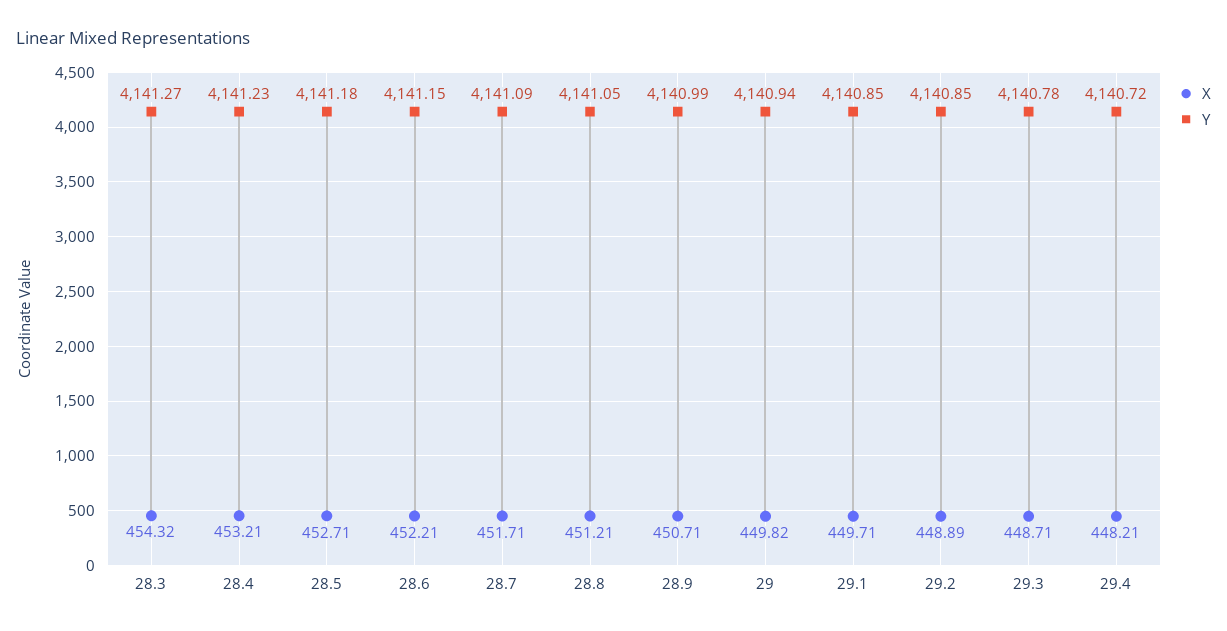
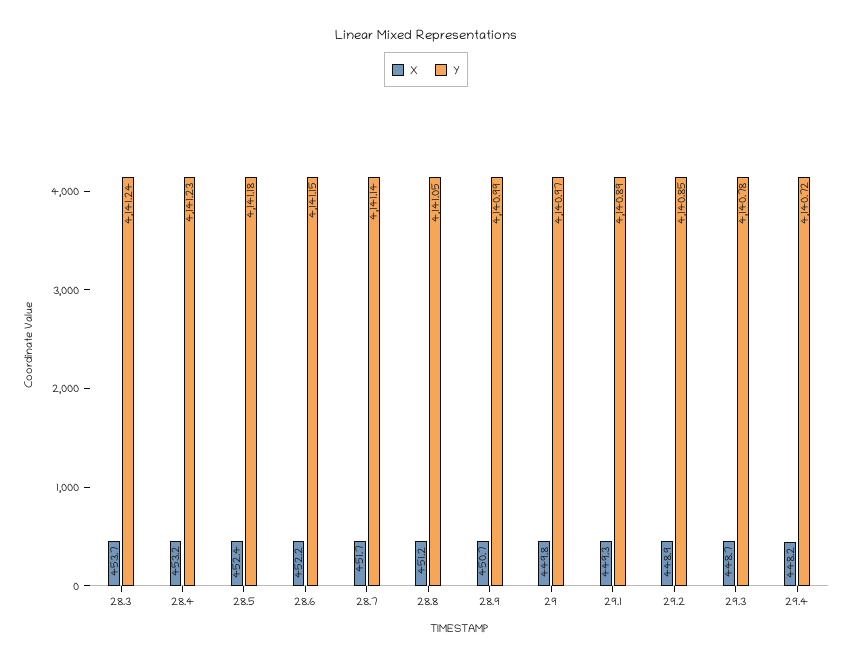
X, 28.3: 454.32 -> 453.7
Y, 28.3: 4141.27 -> 4141.24
X, 28.5: 452.71 -> 452.4
Y, 28.7: 4141.09 -> 4141.14
Y, 29: 4140.94 -> 4140.97
X, 29.1: 449.71 -> 449.3
Y, 29.1: 4140.85 -> 4140.89

